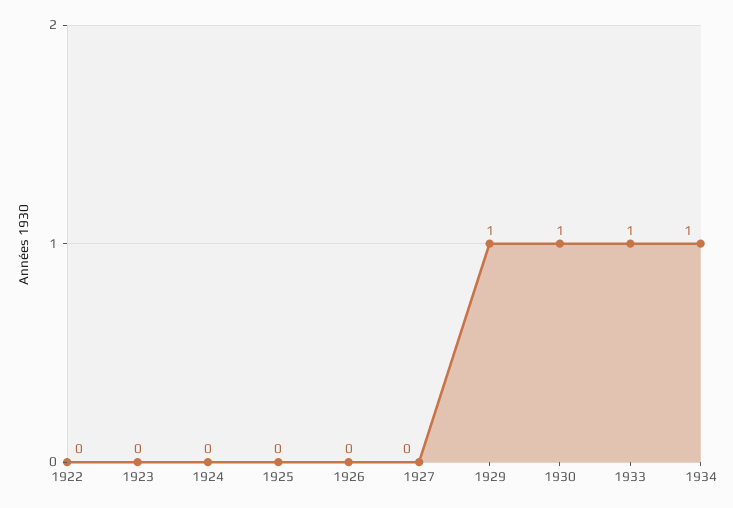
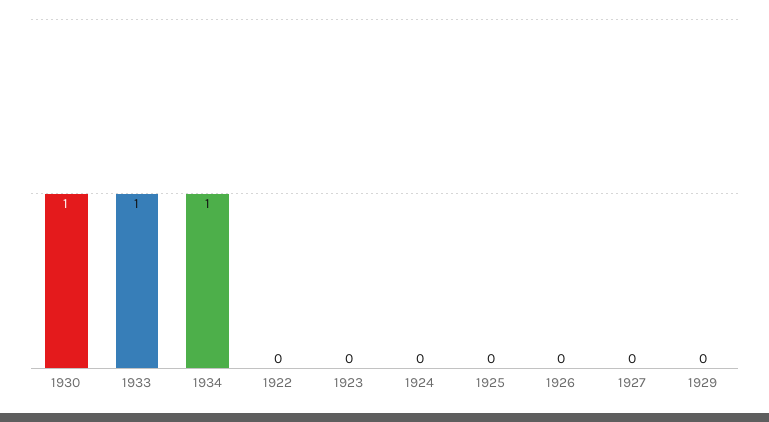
1929: 1 -> 0

